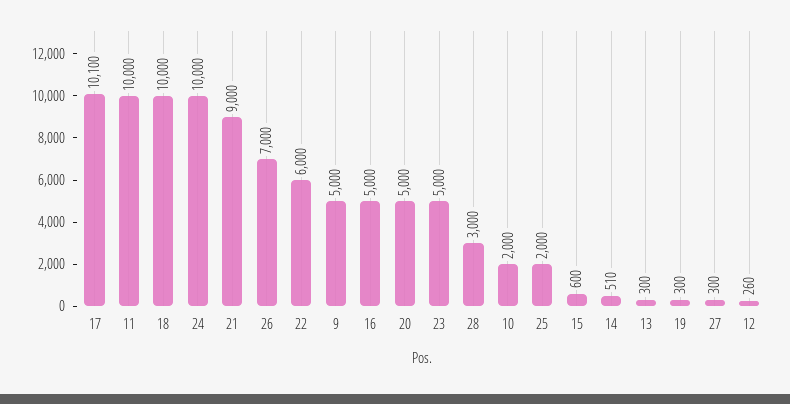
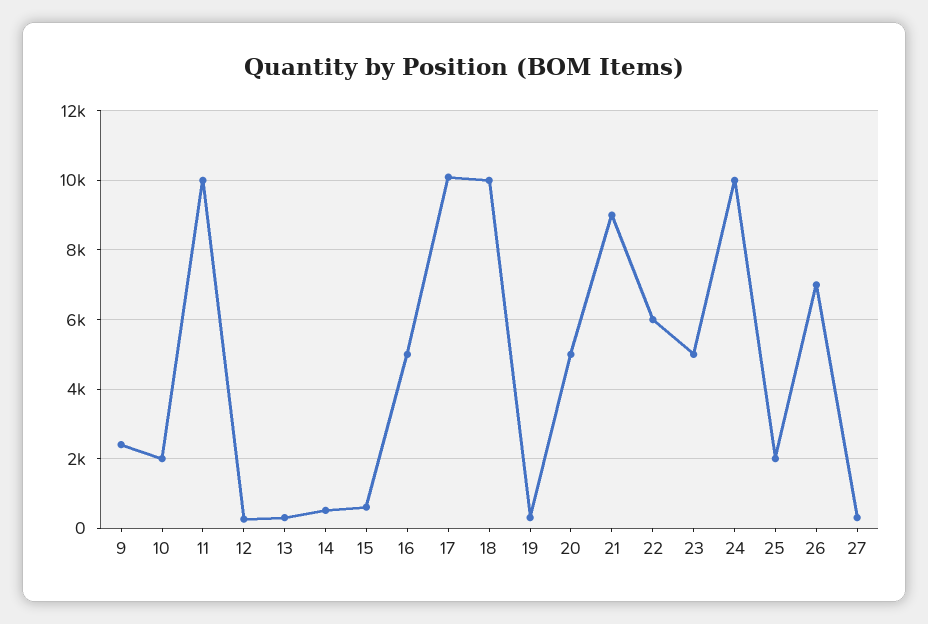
9: 5000 -> 2400
28: 3000 -> none

